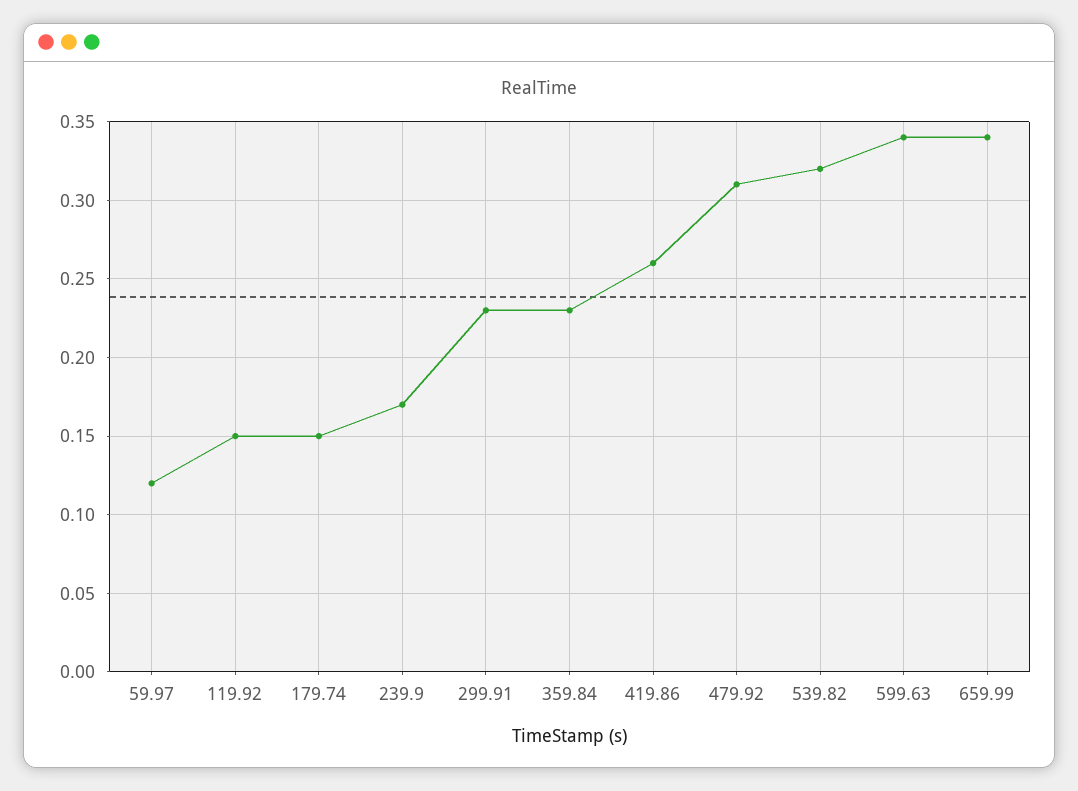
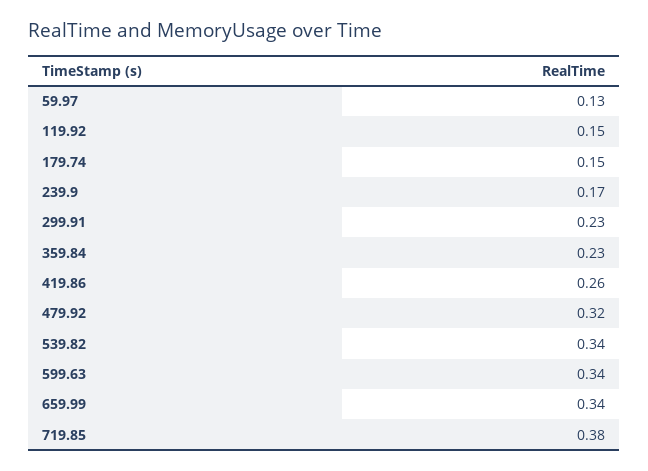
59.97: 0.12 -> 0.13
479.92: 0.31 -> 0.32
539.82: 0.32 -> 0.34
719.85: none -> 0.38

